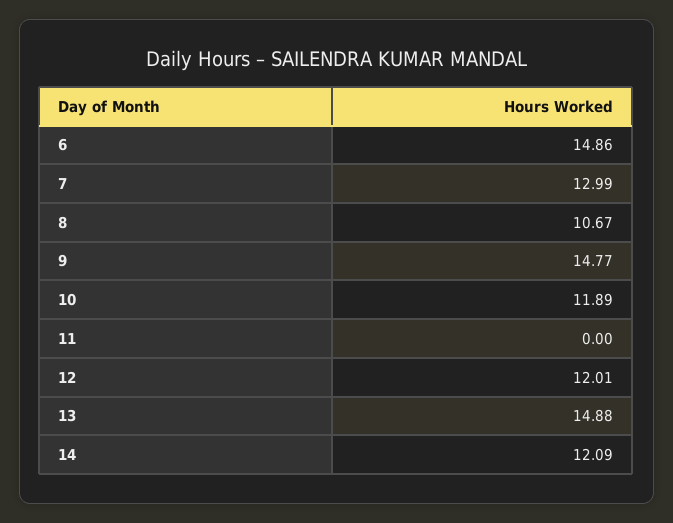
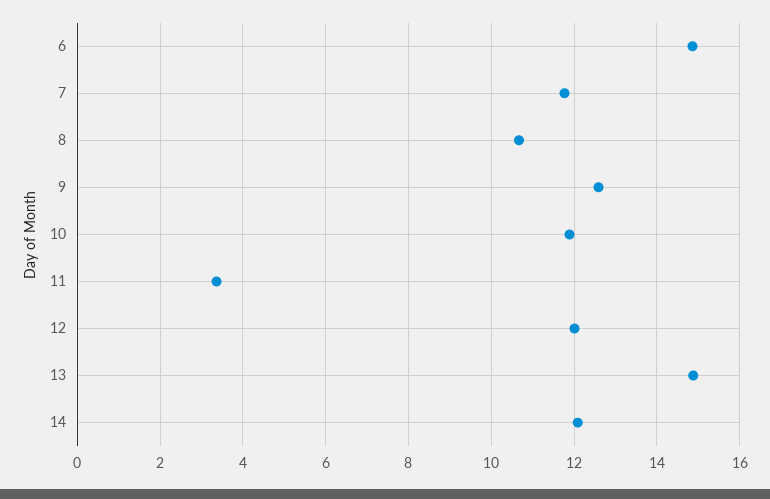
7: 12.99 -> 11.8
9: 14.77 -> 12.6
11: 0 -> 3.4

